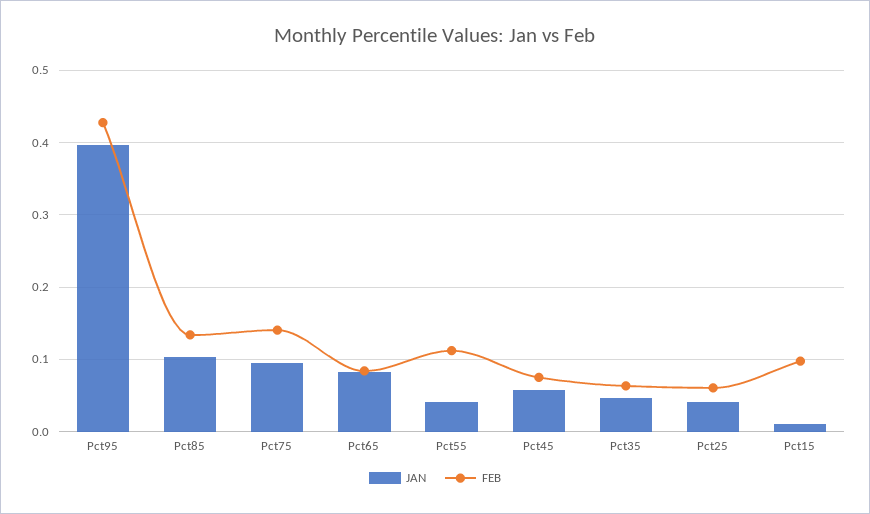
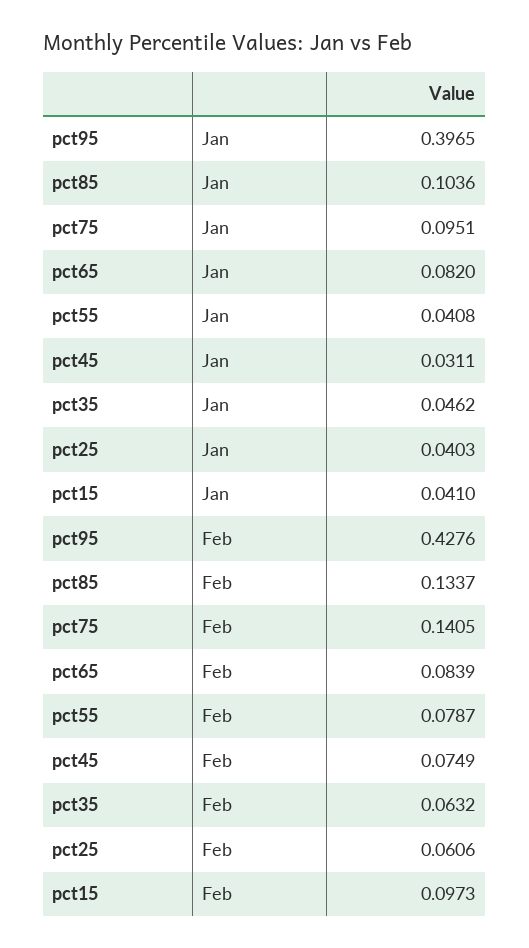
FEB, Pct55: 0.11 -> 0.0787
JAN, Pct45: 0.06 -> 0.0311
JAN, Pct15: 0.01 -> 0.041

